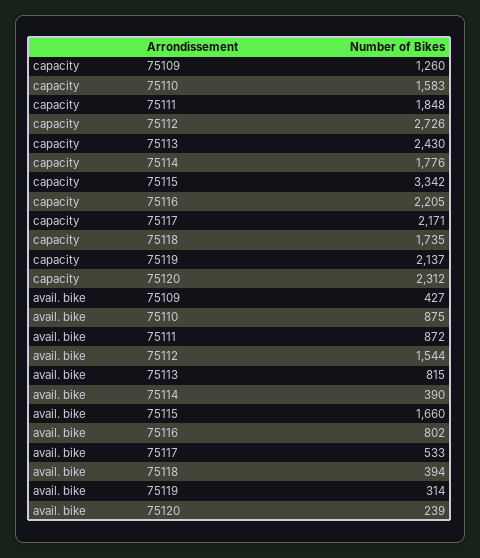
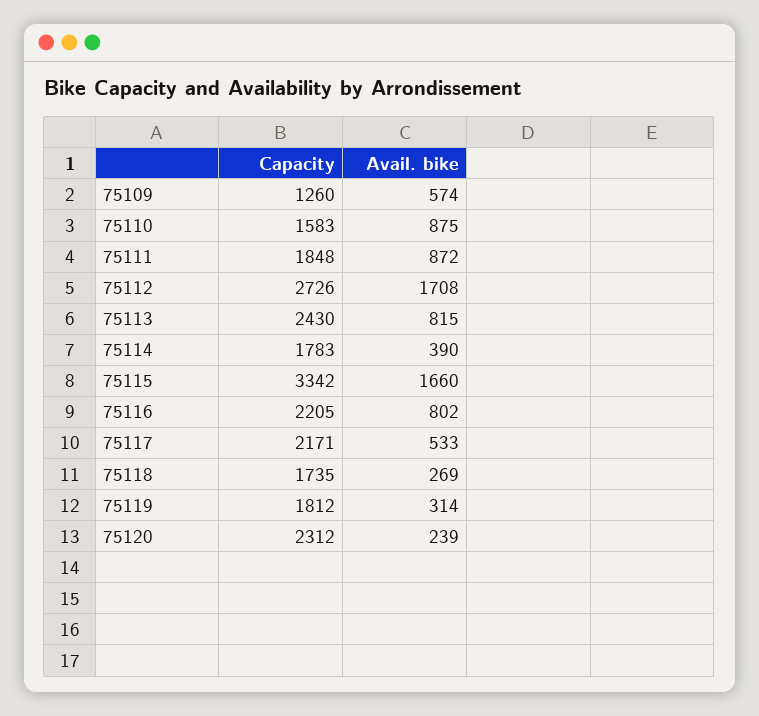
capacity, 75114: 1776 -> 1783
capacity, 75119: 2137 -> 1812
avail. bike, 75109: 427 -> 574
avail. bike, 75112: 1544 -> 1708
avail. bike, 75118: 394 -> 269

